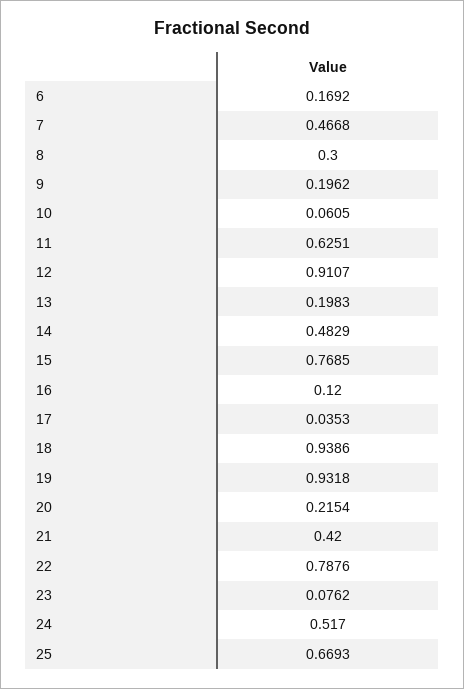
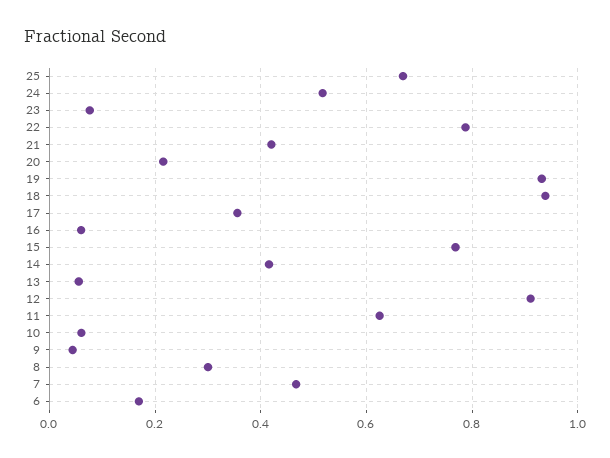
9: 0.1962 -> 0.04
13: 0.1983 -> 0.06
14: 0.4829 -> 0.42
16: 0.12 -> 0.06
17: 0.0353 -> 0.36

